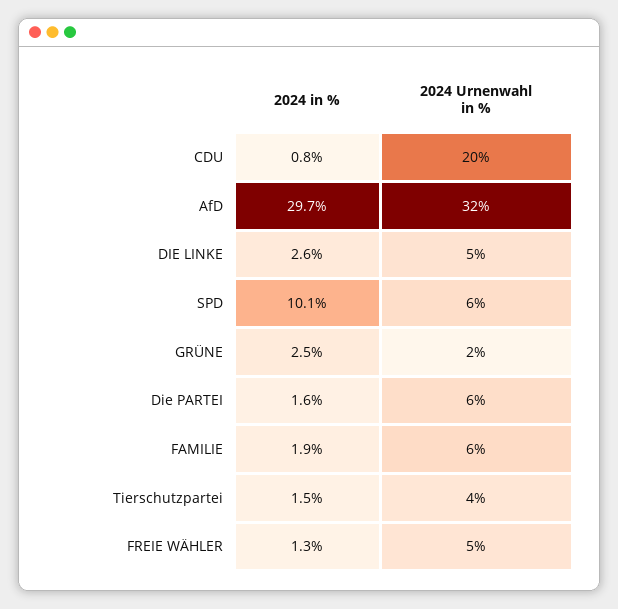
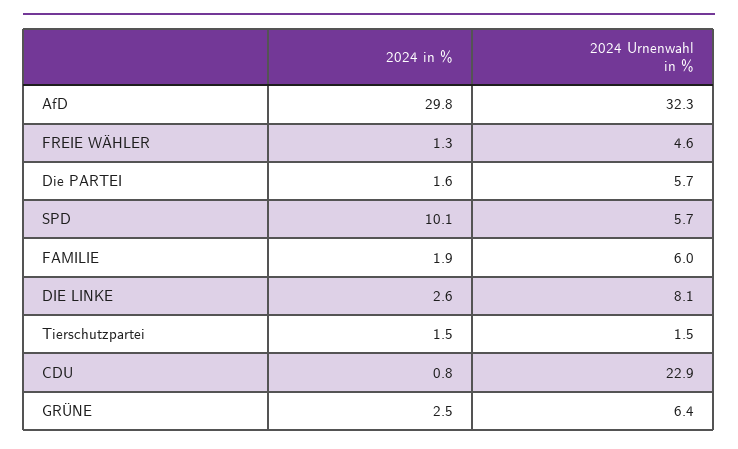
2024 Urnenwahl in %, CDU: 20 -> 22.9
2024 in %, AfD: 29.7 -> 29.8
2024 Urnenwahl in %, DIE LINKE: 5 -> 8.1
2024 Urnenwahl in %, GRÜNE: 2 -> 6.4
2024 Urnenwahl in %, Tierschutzpartei: 4 -> 1.5

